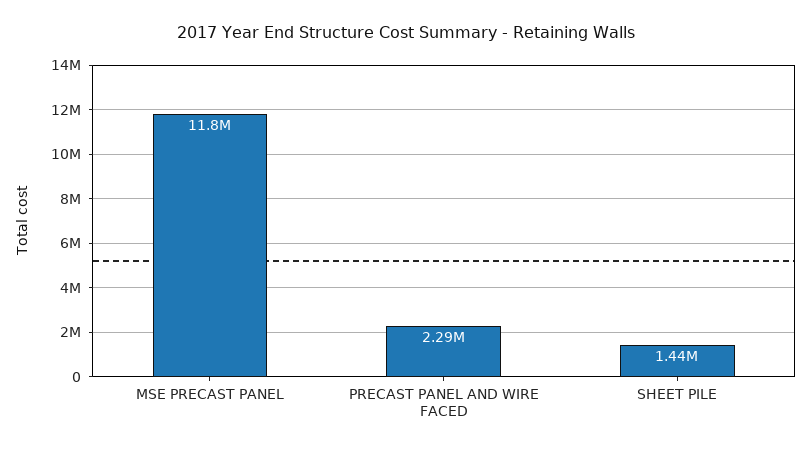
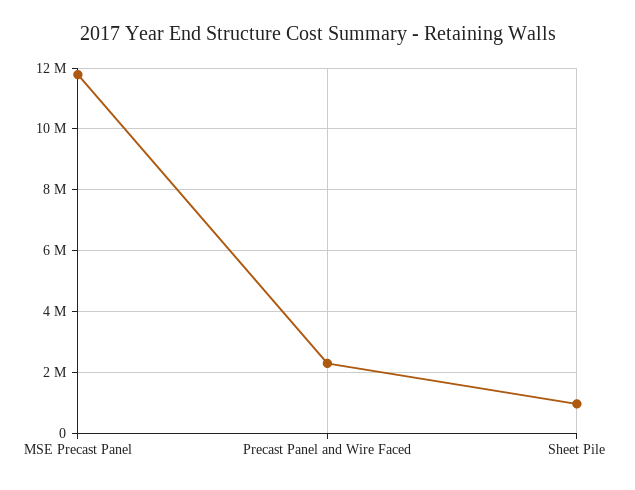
SHEET PILE: 1440000 -> 1000000

